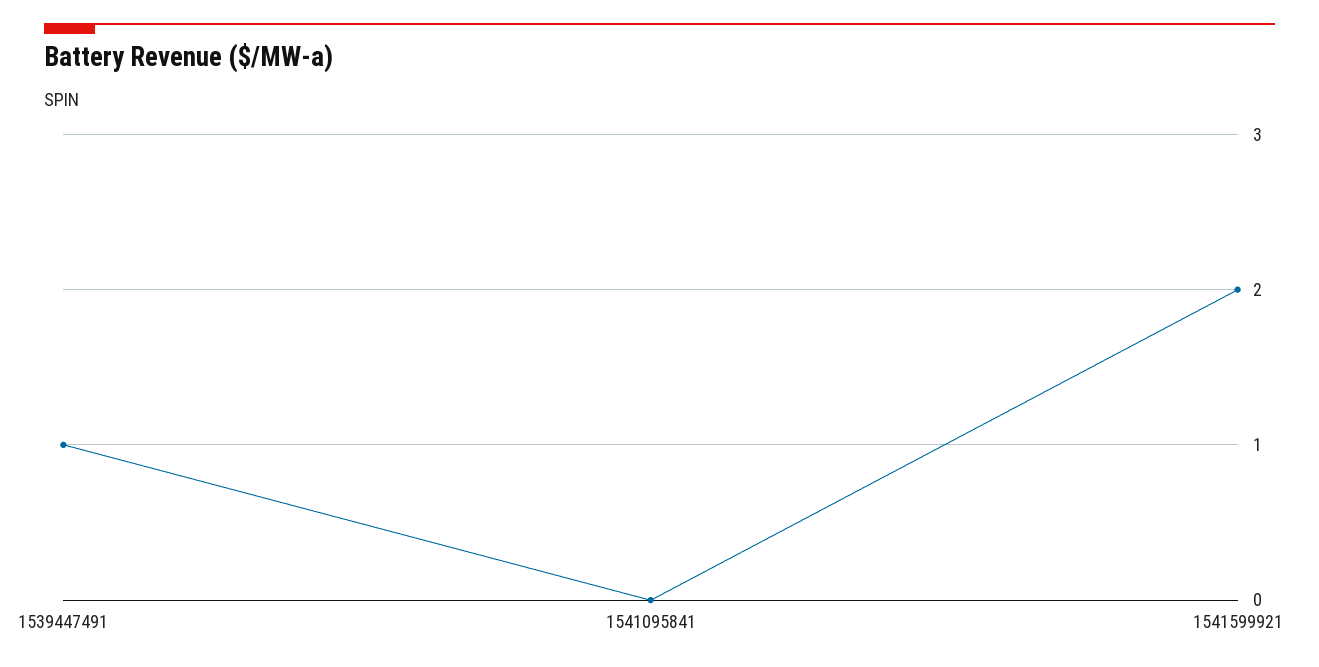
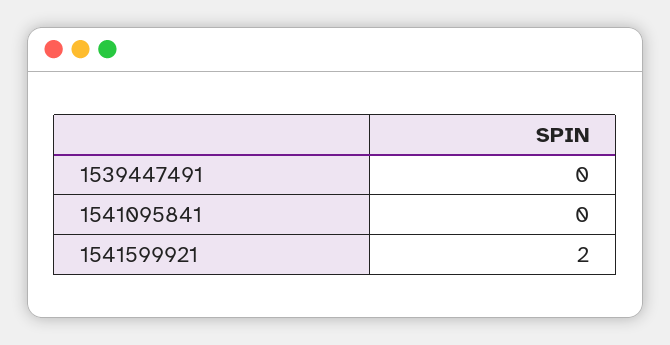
1539447491: 1 -> 0

